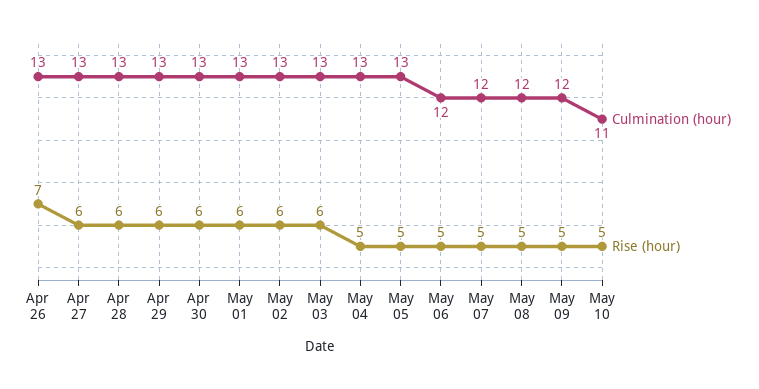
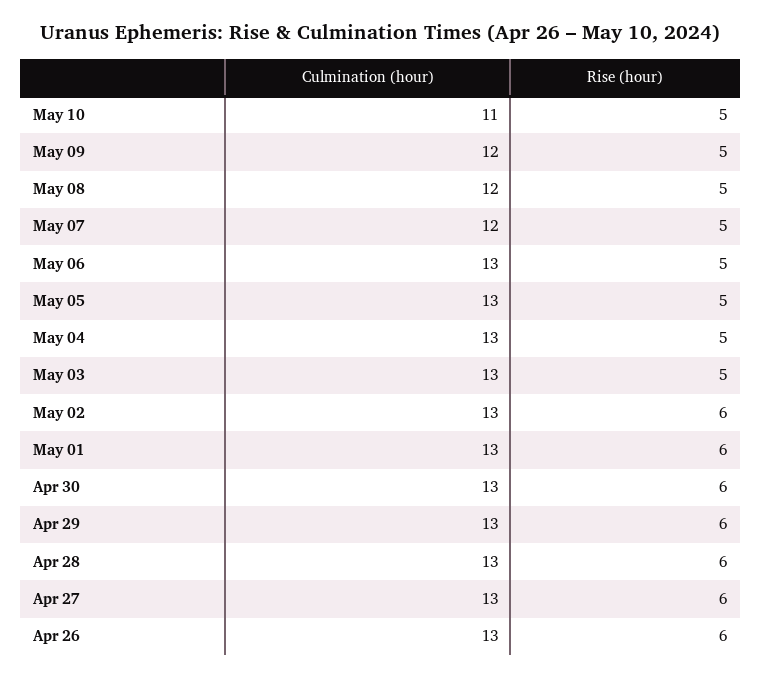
Rise (hour), Apr 26: 7 -> 6
Rise (hour), May 03: 6 -> 5
Culmination (hour), May 06: 12 -> 13

